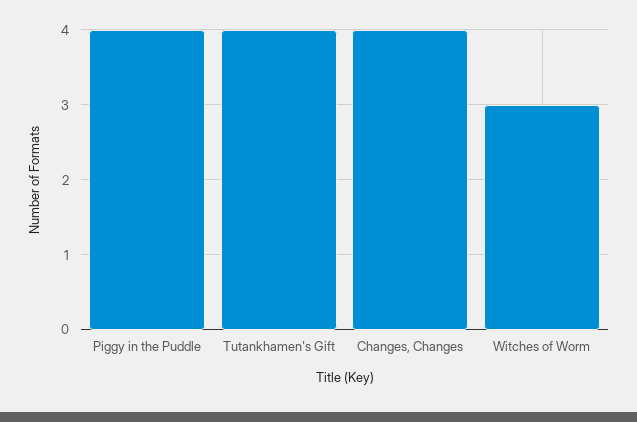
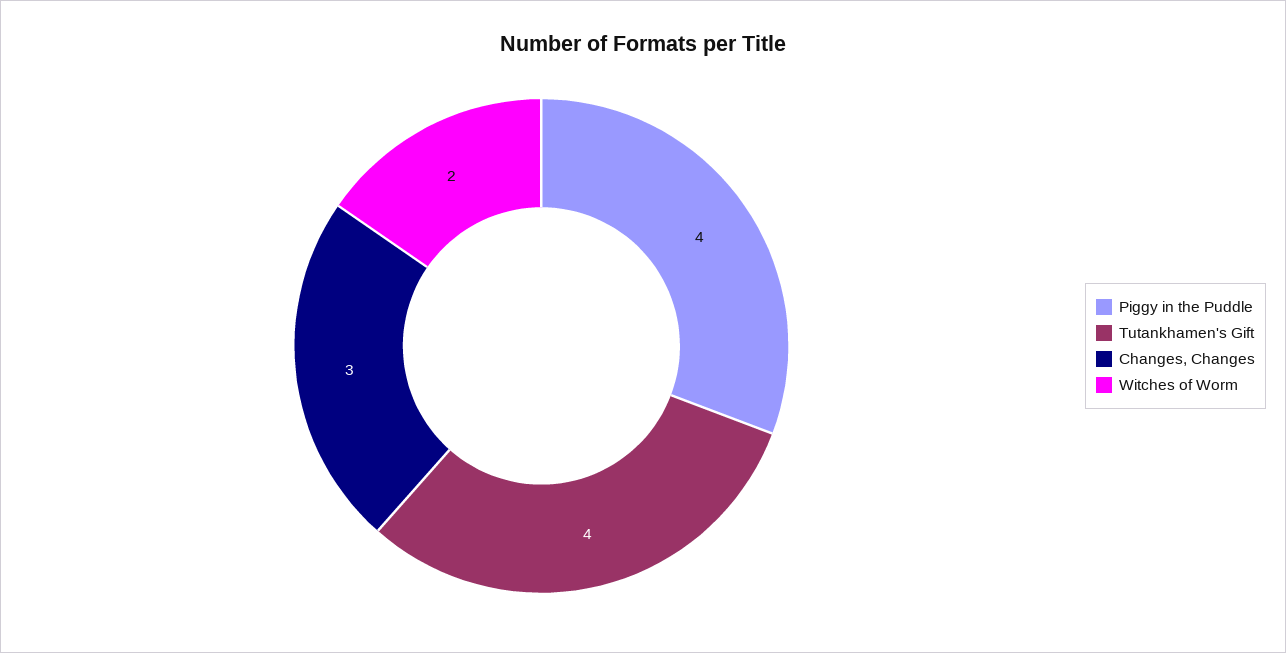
Changes, Changes: 4 -> 3
Witches of Worm: 3 -> 2

